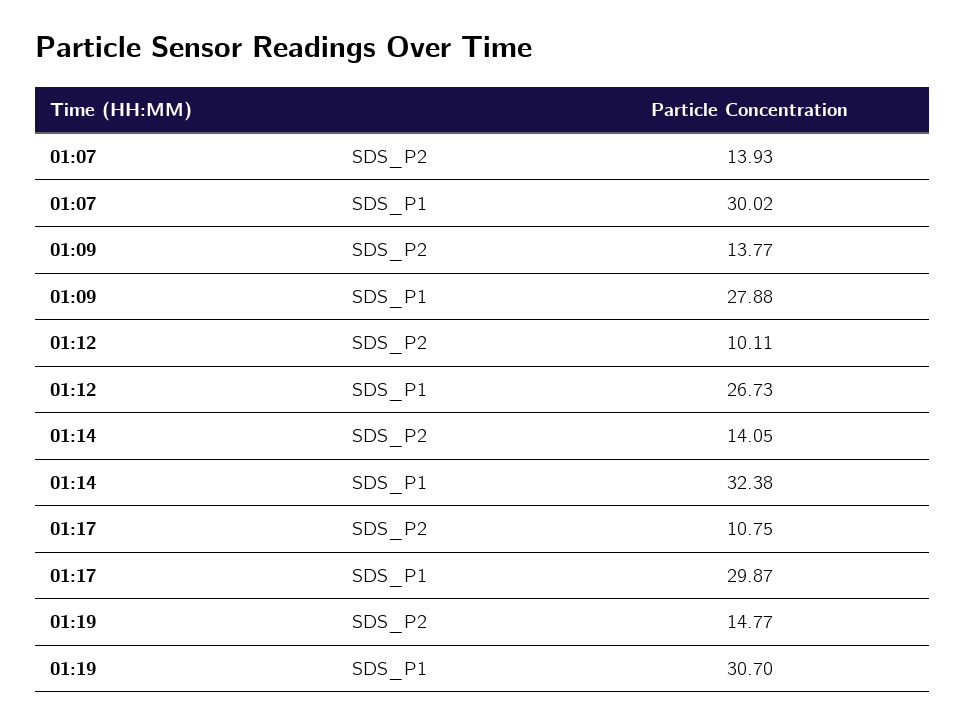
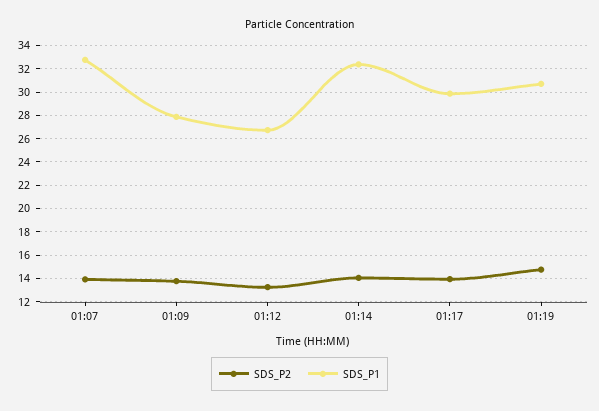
SDS_P1, 01:07: 30.02 -> 33
SDS_P2, 01:12: 10.11 -> 13
SDS_P2, 01:17: 10.75 -> 14

